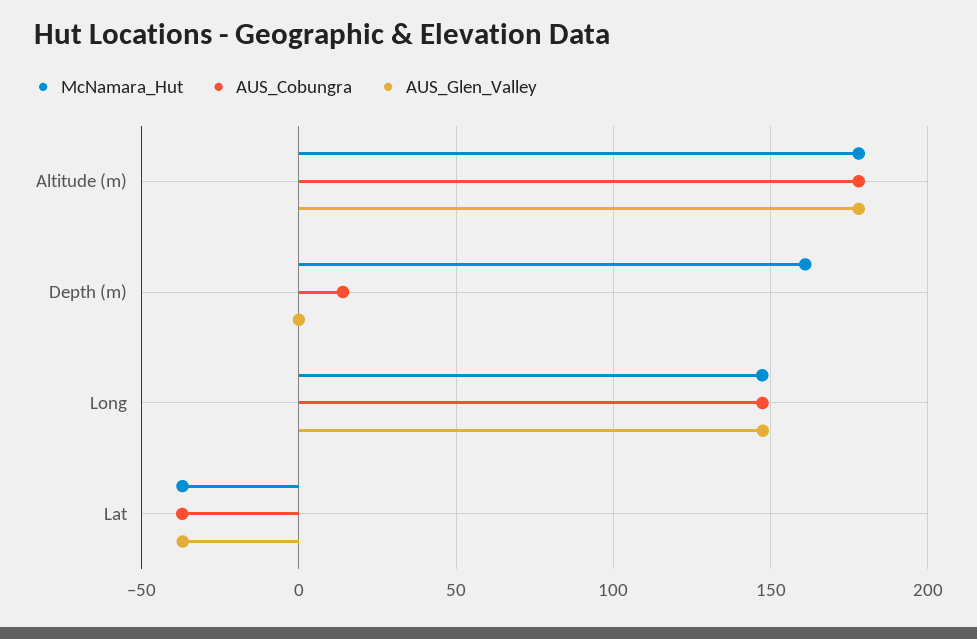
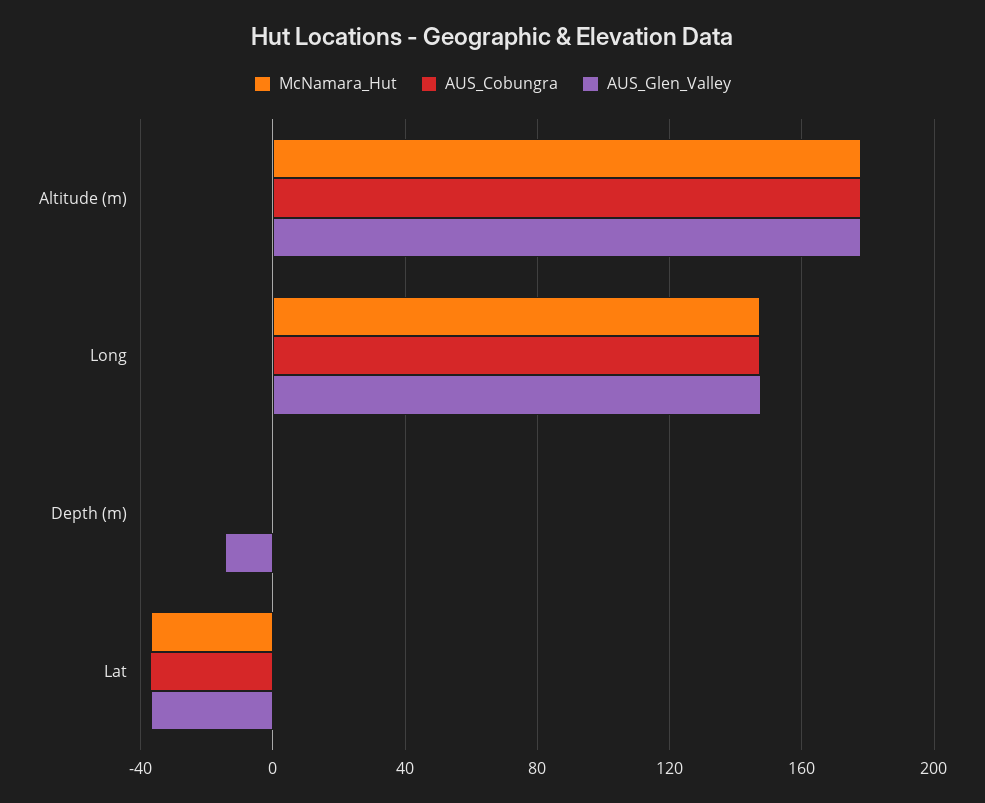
McNamara_Hut, Depth (m): 160 -> 0
AUS_Cobungra, Depth (m): 15 -> 0
AUS_Glen_Valley, Depth (m): 0 -> -15

